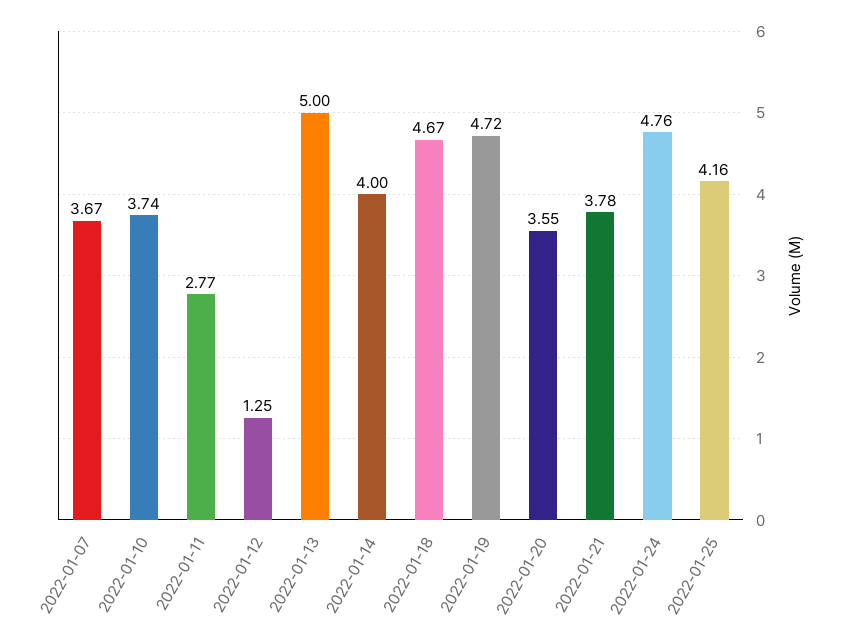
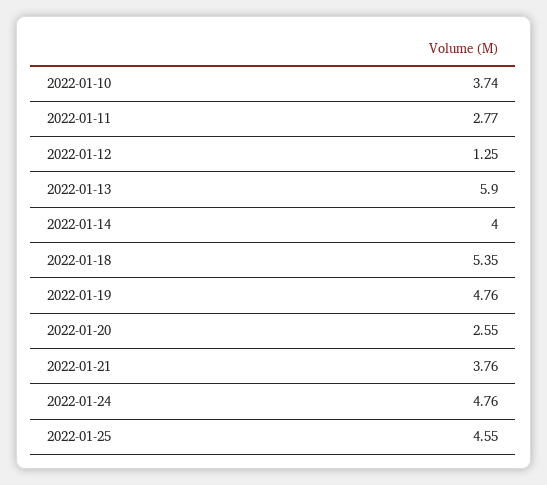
2022-01-07: 3.67 -> none
2022-01-13: 5 -> 5.9
2022-01-18: 4.67 -> 5.35
2022-01-19: 4.72 -> 4.76
2022-01-20: 3.55 -> 2.55
2022-01-21: 3.78 -> 3.76
2022-01-25: 4.16 -> 4.55

